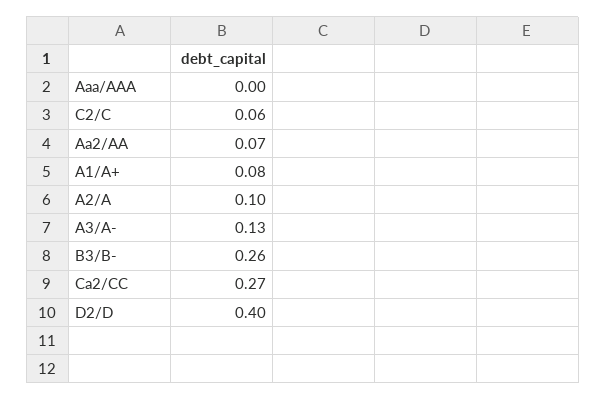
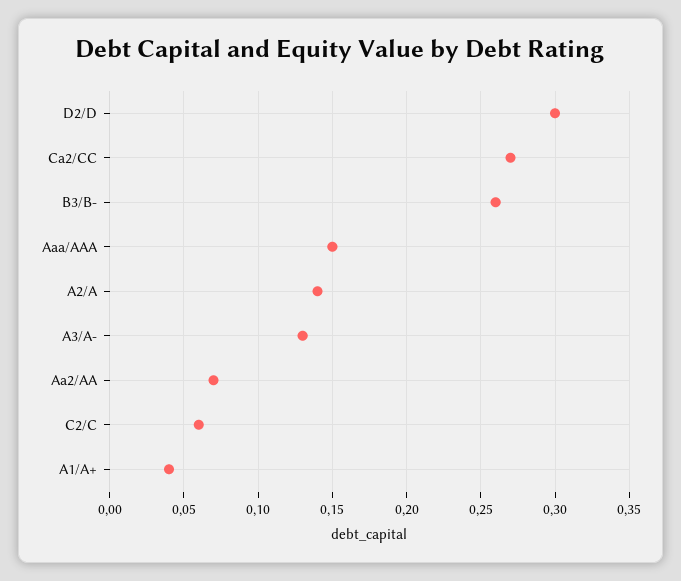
Aaa/AAA: 0 -> 0.15
A1/A+: 0.08 -> 0.04
A2/A: 0.1 -> 0.14
D2/D: 0.4 -> 0.3

